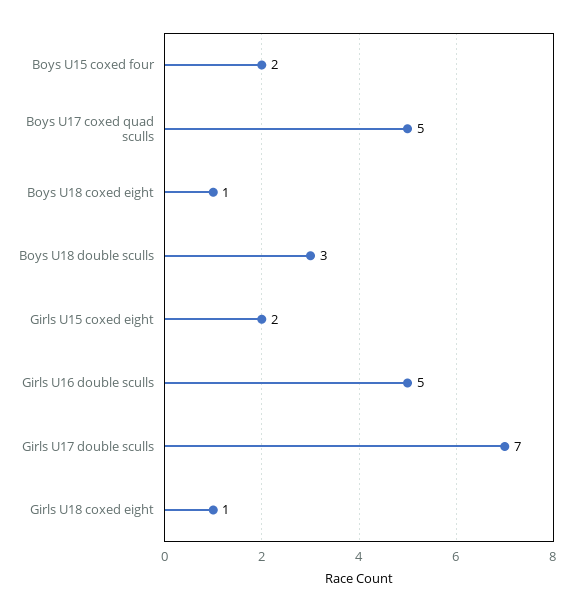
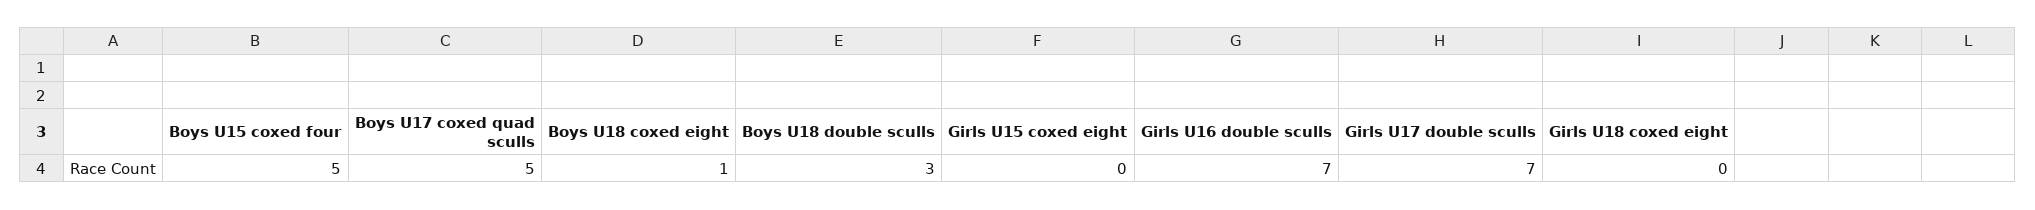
Boys U15 coxed four: 2 -> 5
Girls U15 coxed eight: 2 -> 0
Girls U16 double sculls: 5 -> 7
Girls U18 coxed eight: 1 -> 0

